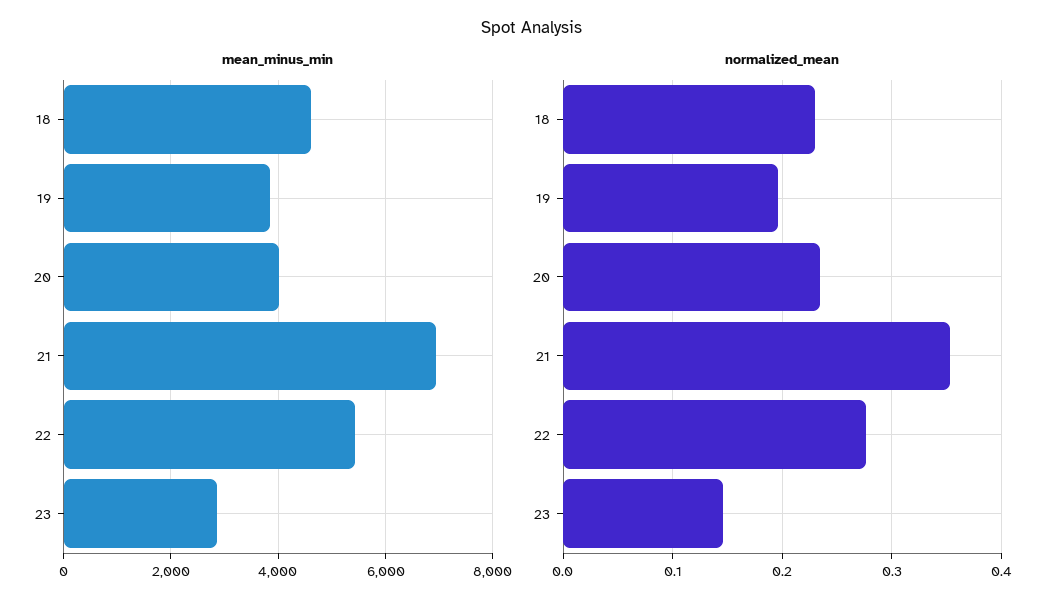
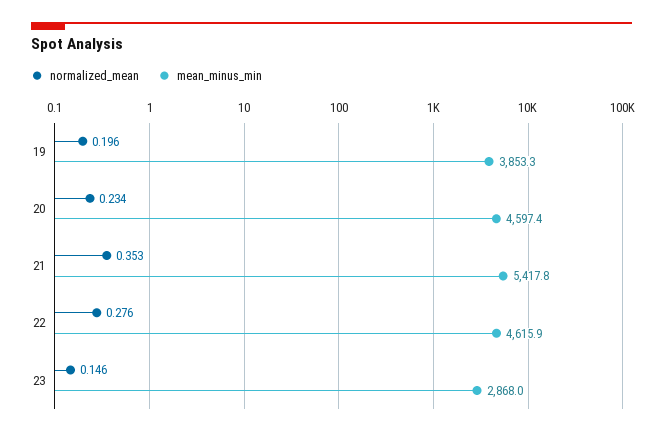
mean_minus_min, 18: 4600 -> none
mean_minus_min, 20: 4000 -> 4597.4
mean_minus_min, 21: 7000 -> 5417.8
mean_minus_min, 22: 5400 -> 4615.9
normalized_mean, 18: 0.23 -> none

